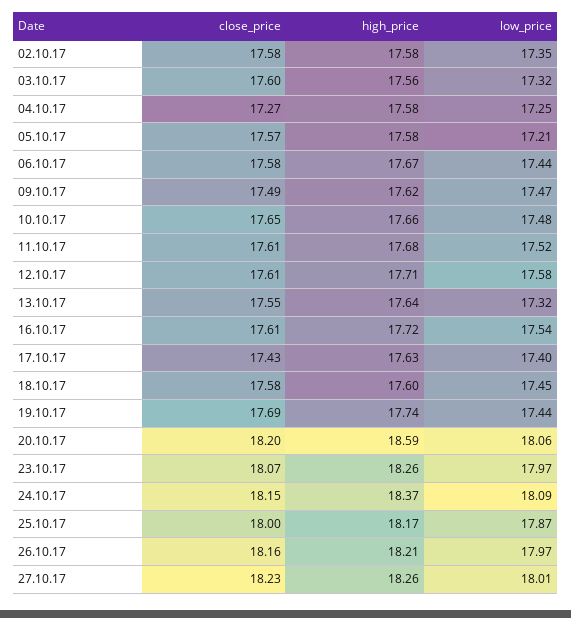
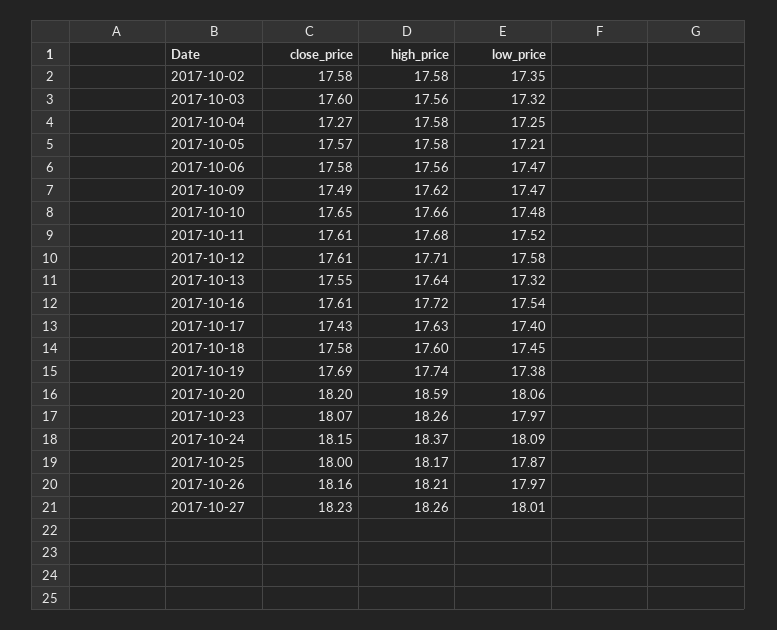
high_price, 06.10.17: 17.67 -> 17.56
low_price, 06.10.17: 17.44 -> 17.47
low_price, 19.10.17: 17.44 -> 17.38

